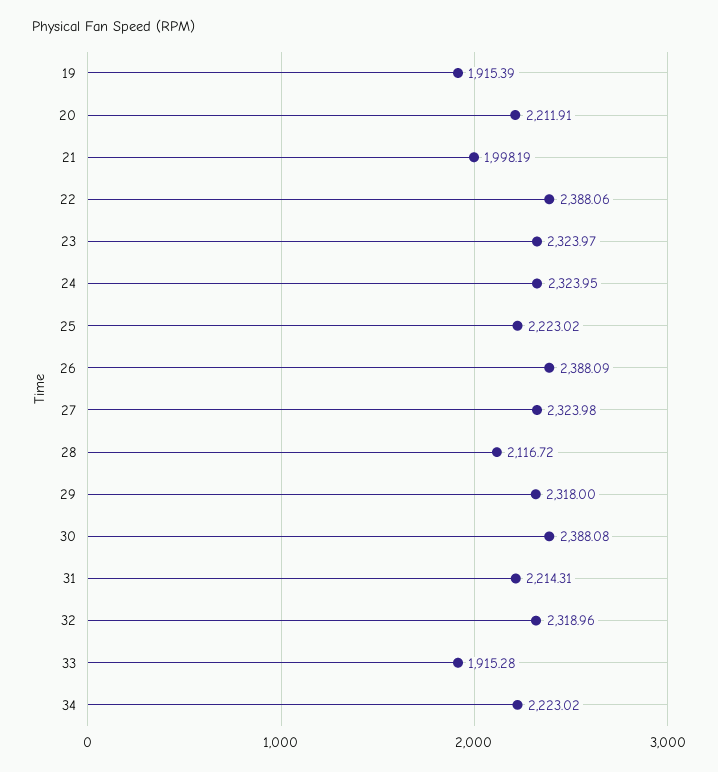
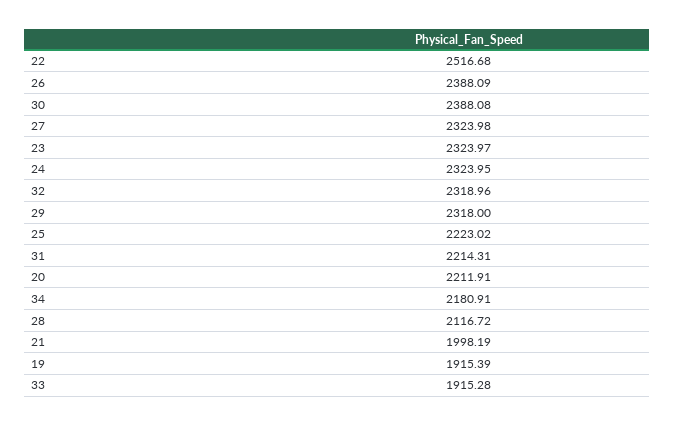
22: 2388.06 -> 2516.68
34: 2223.02 -> 2180.91

